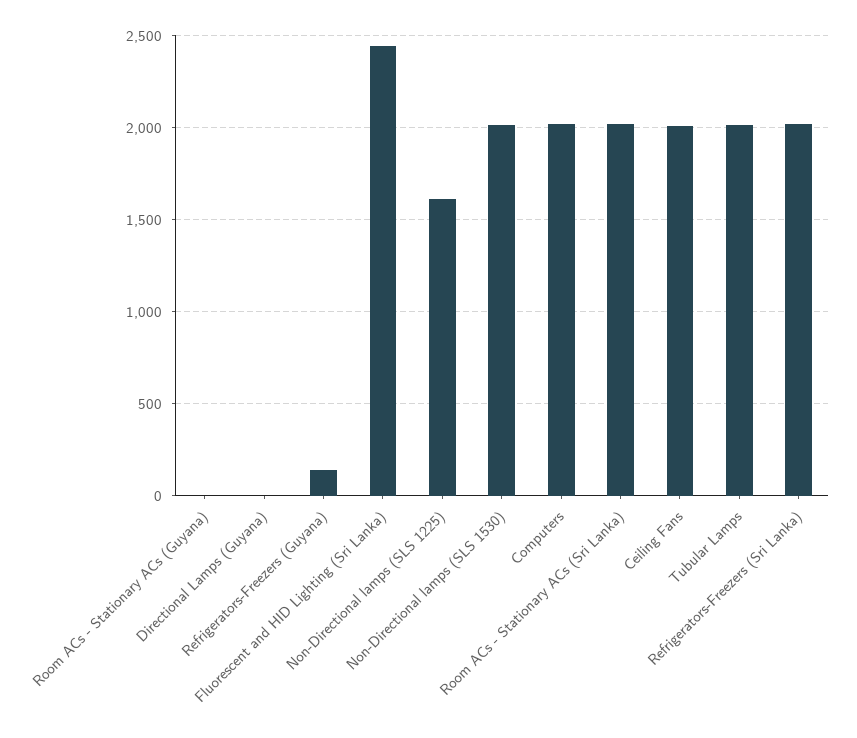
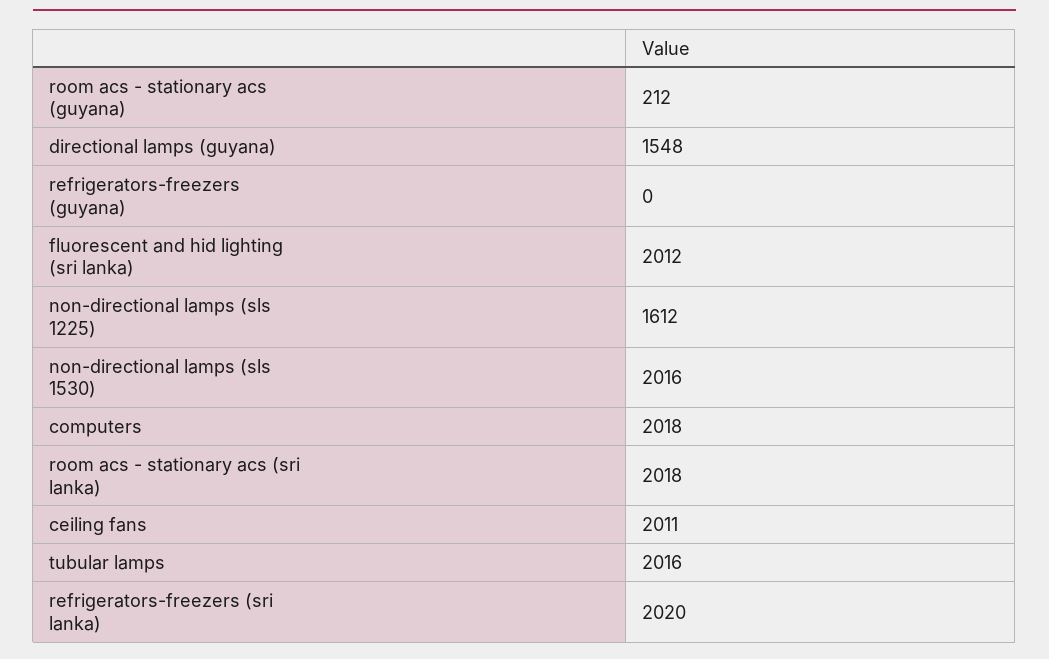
Room ACs - Stationary ACs (Guyana): 0 -> 212
Directional Lamps (Guyana): 0 -> 1548
Refrigerators-Freezers (Guyana): 150 -> 0
Fluorescent and HID Lighting (Sri Lanka): 2450 -> 2012

